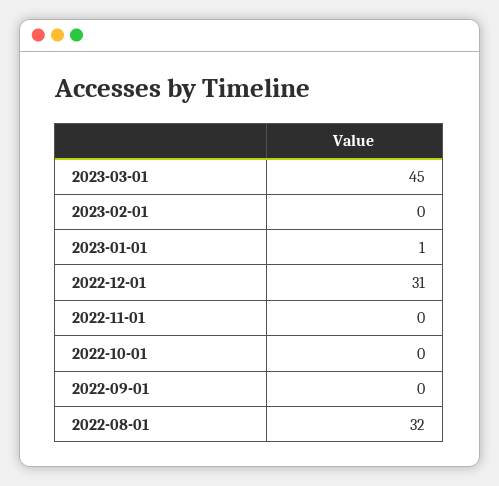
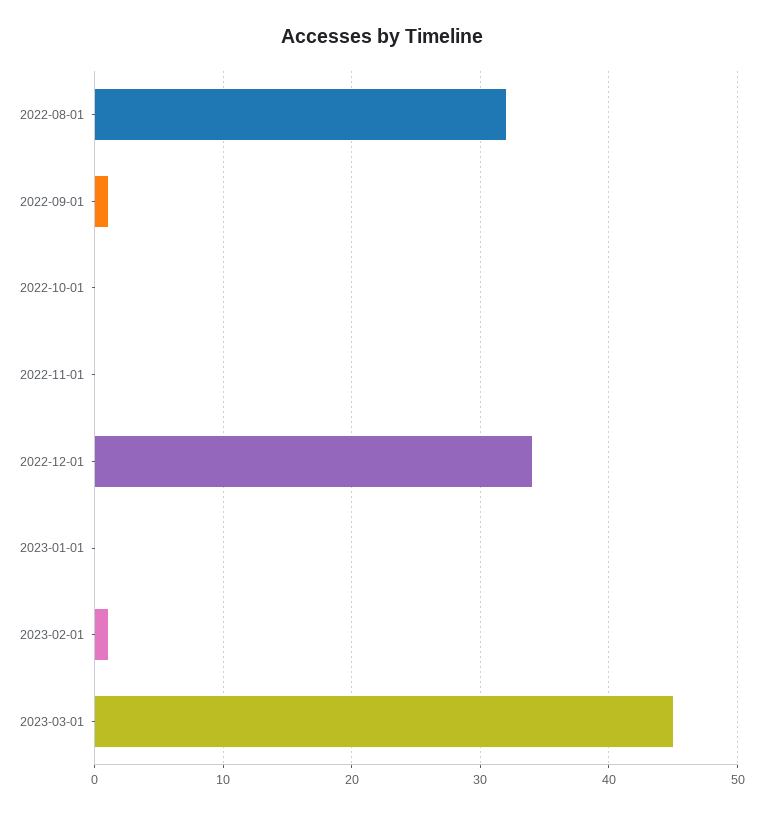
2023-02-01: 0 -> 1
2023-01-01: 1 -> 0
2022-12-01: 31 -> 34
2022-09-01: 0 -> 1

